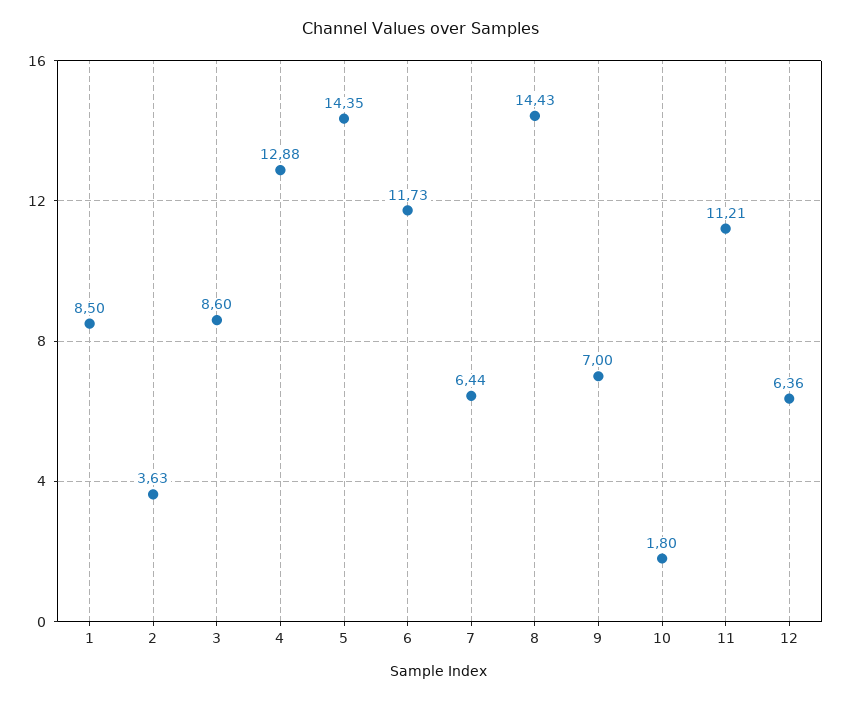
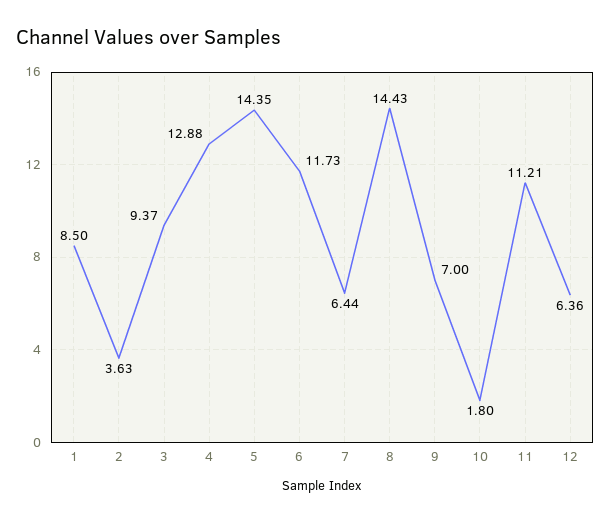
3: 8.6 -> 9.37

